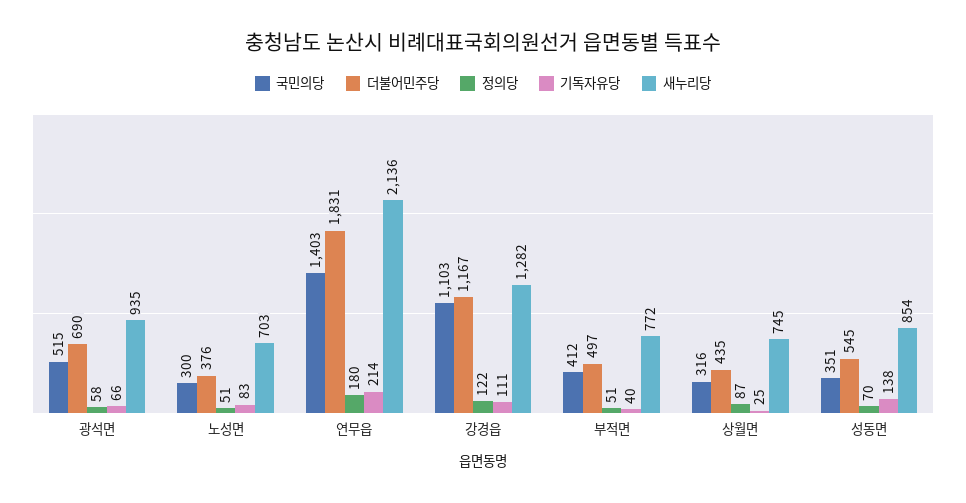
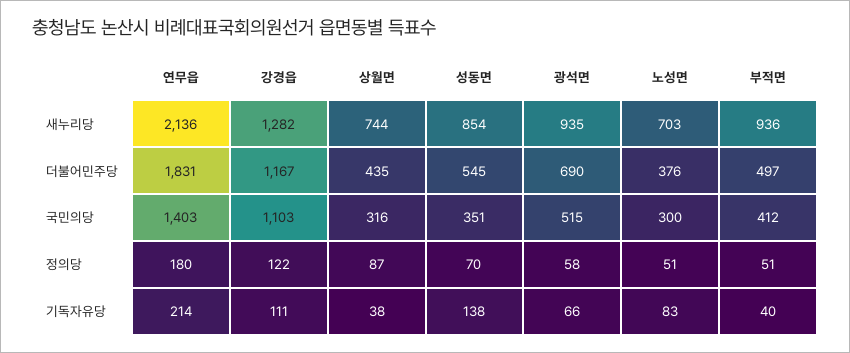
새누리당, 부적면: 772 -> 936
기독자유당, 상월면: 25 -> 38
새누리당, 상월면: 745 -> 744

